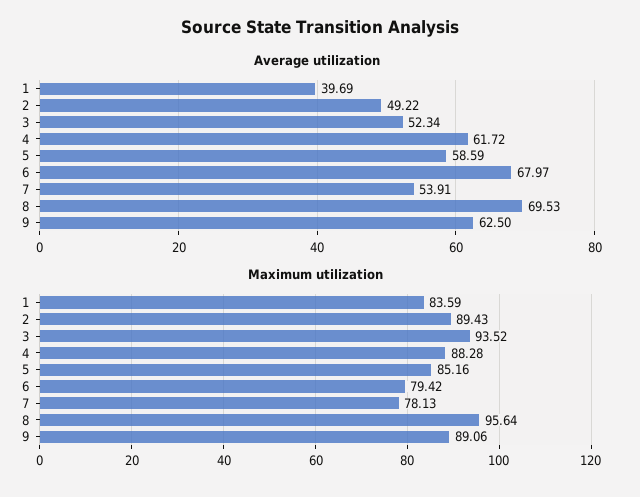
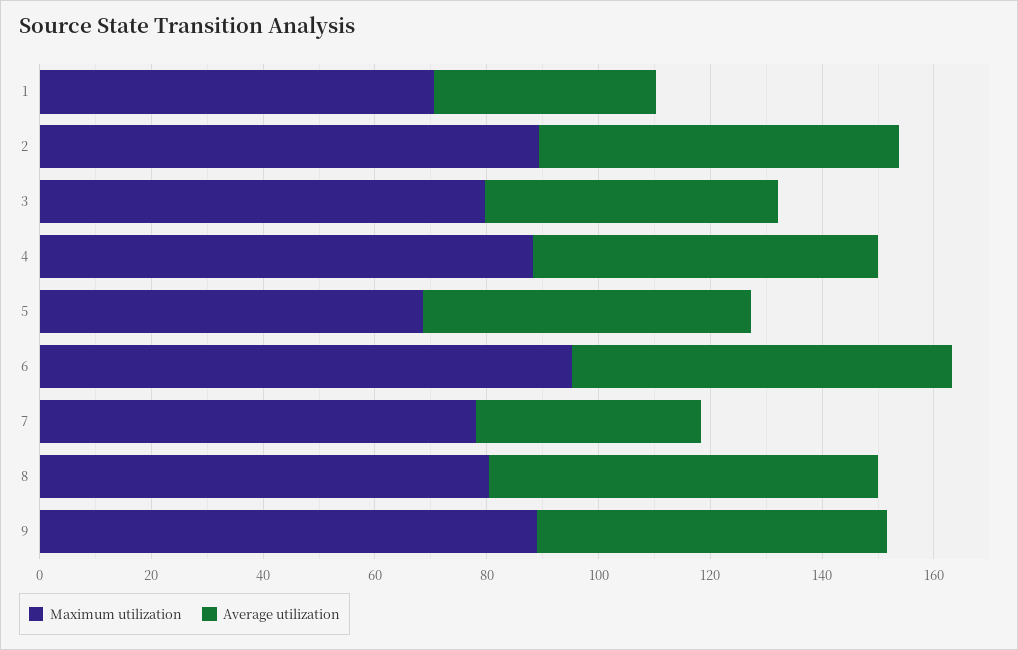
Average utilization, 2: 49.22 -> 65
Average utilization, 7: 53.91 -> 40
Maximum utilization, 1: 83.59 -> 70
Maximum utilization, 3: 93.52 -> 80
Maximum utilization, 5: 85.16 -> 70
Maximum utilization, 6: 79.42 -> 95
Maximum utilization, 8: 95.64 -> 80

